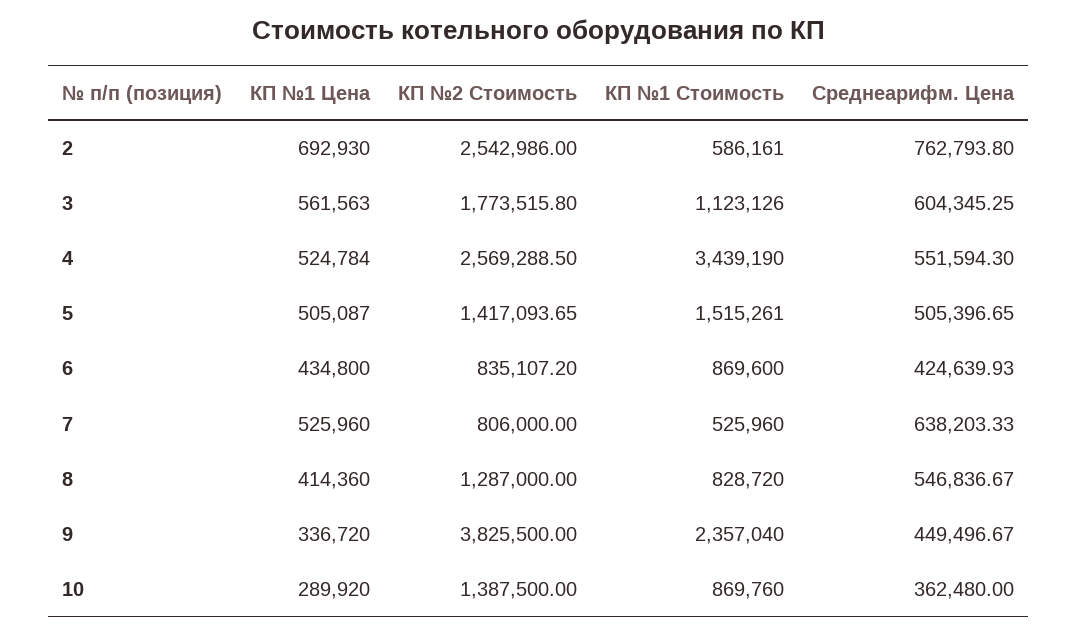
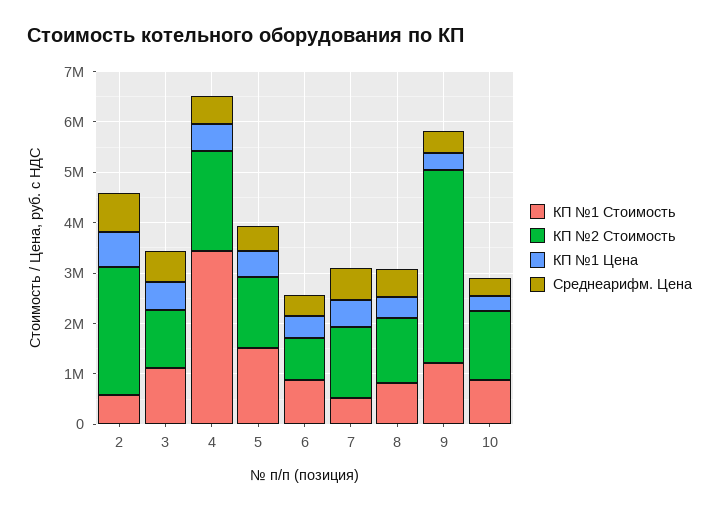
КП №2 Стоимость, 3: 1773515.8 -> 1200000
КП №2 Стоимость, 4: 2569288.5 -> 2000000
КП №2 Стоимость, 7: 806000 -> 1400000
КП №1 Стоимость, 9: 2357040 -> 1200000

